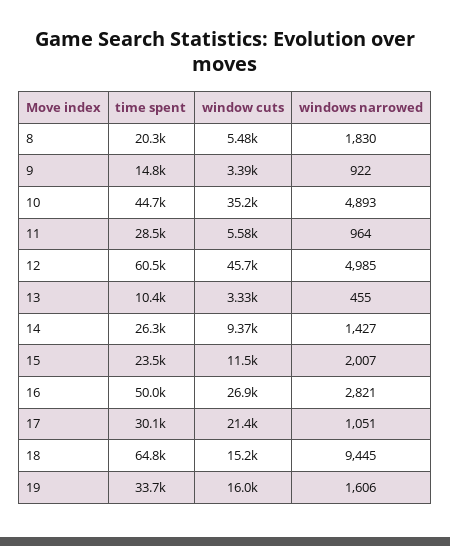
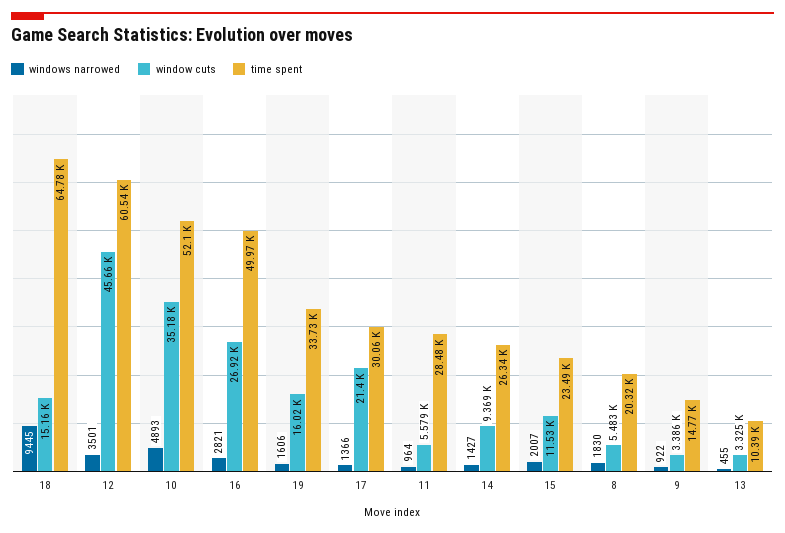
time spent, 10: 44700 -> 52100
windows narrowed, 12: 4985 -> 3501
windows narrowed, 17: 1051 -> 1366

